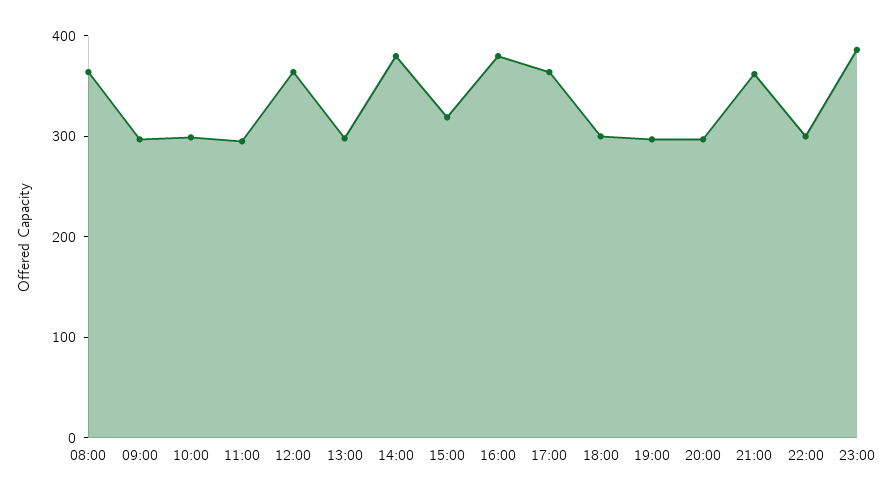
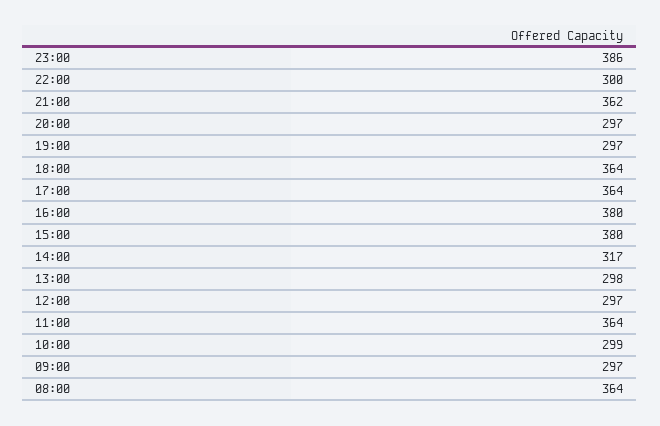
11:00: 300 -> 364
12:00: 360 -> 297
14:00: 380 -> 317
15:00: 320 -> 380
18:00: 300 -> 364

